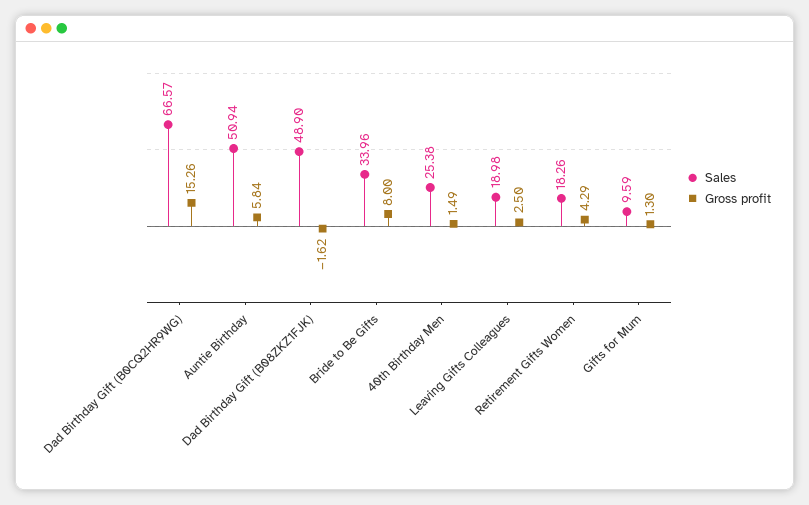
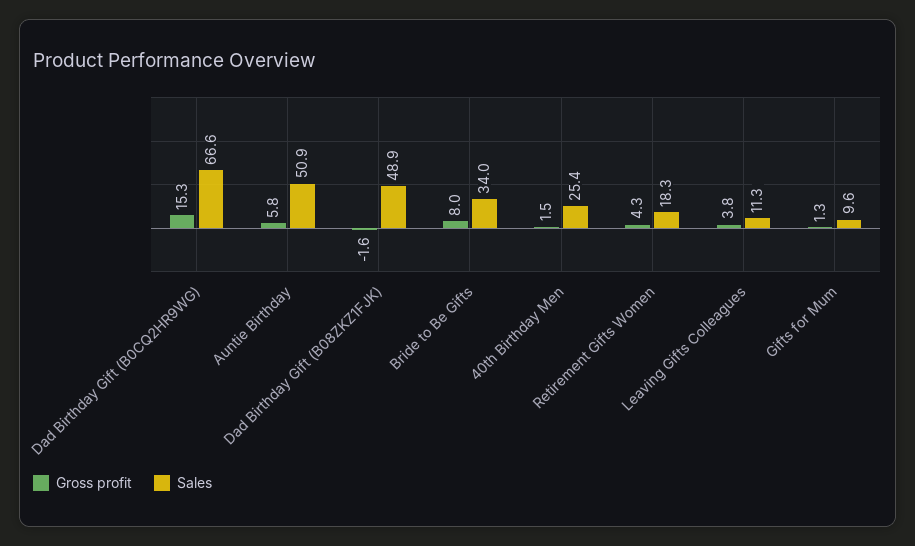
Sales, Leaving Gifts Colleagues: 18.98 -> 11.3
Gross profit, Leaving Gifts Colleagues: 2.5 -> 3.8

